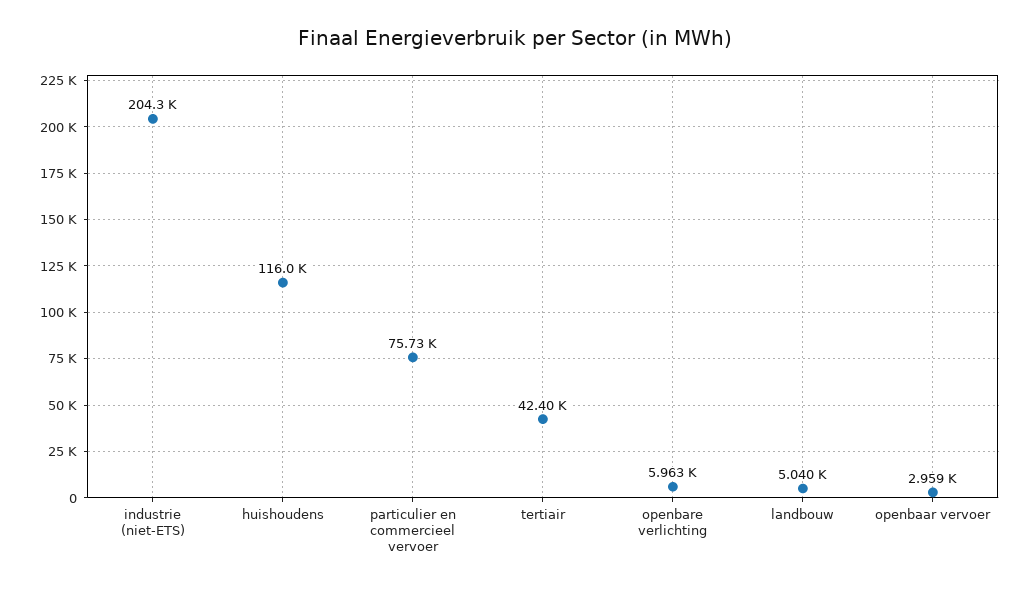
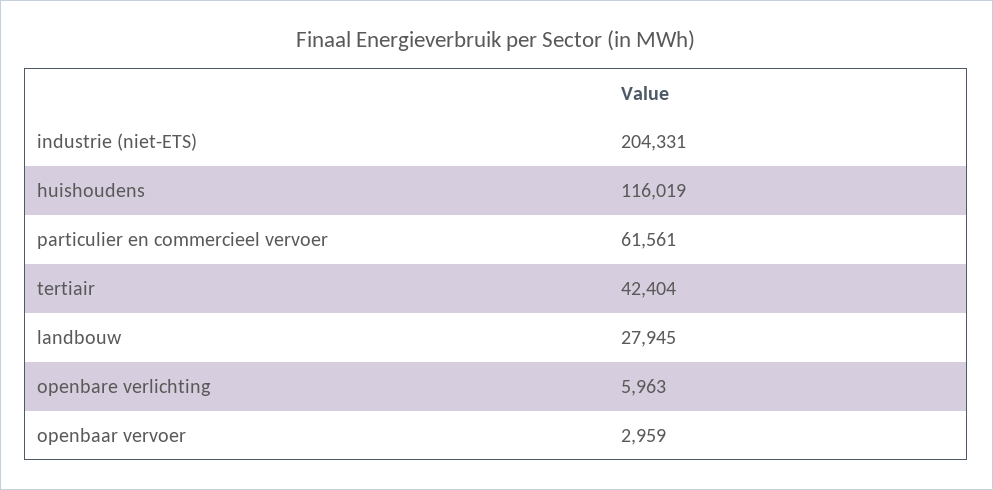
particulier en commercieel vervoer: 75730 -> 61561
landbouw: 5040 -> 27945

